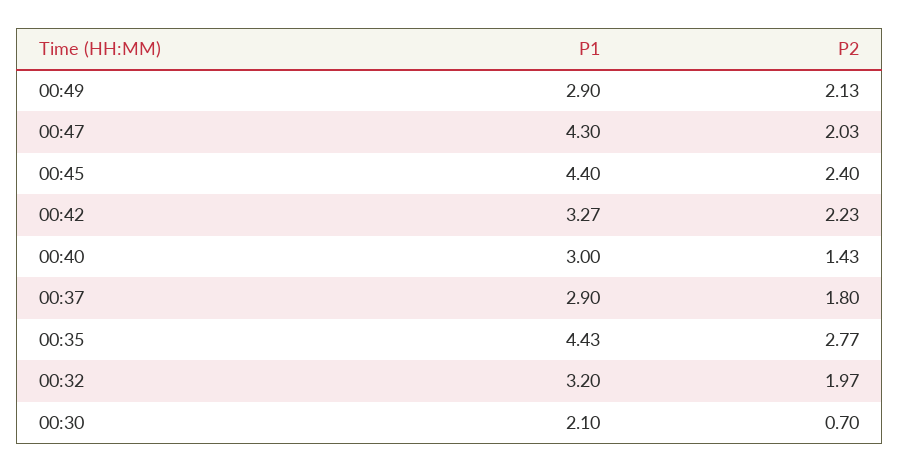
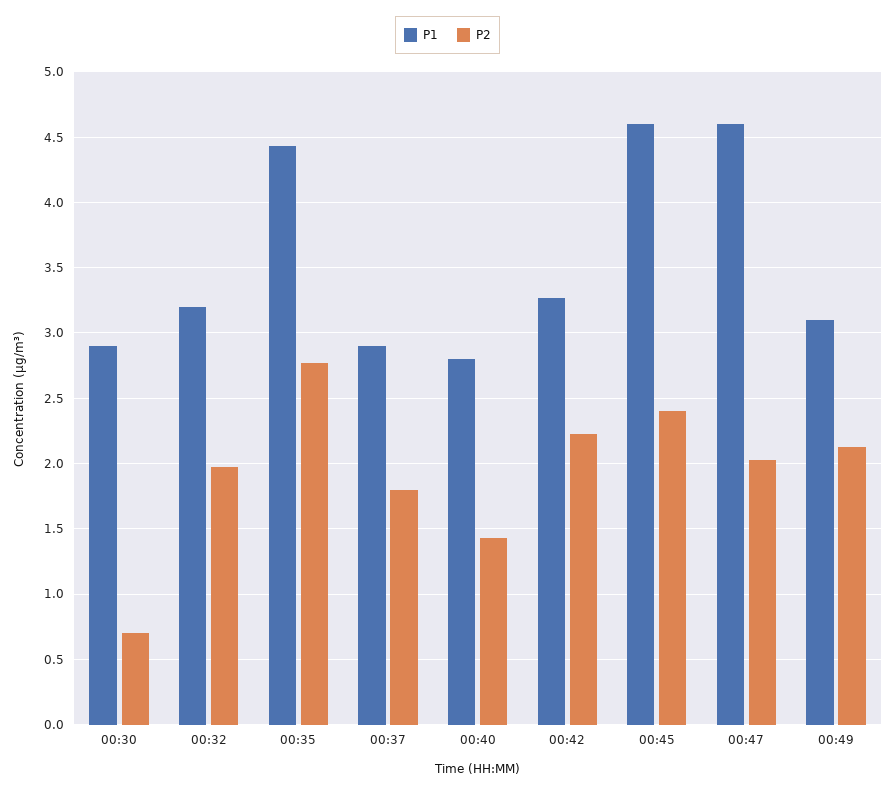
P1, 00:49: 2.9 -> 3.1
P1, 00:47: 4.3 -> 4.6
P1, 00:45: 4.4 -> 4.6
P1, 00:40: 3 -> 2.8
P1, 00:30: 2.1 -> 2.9

